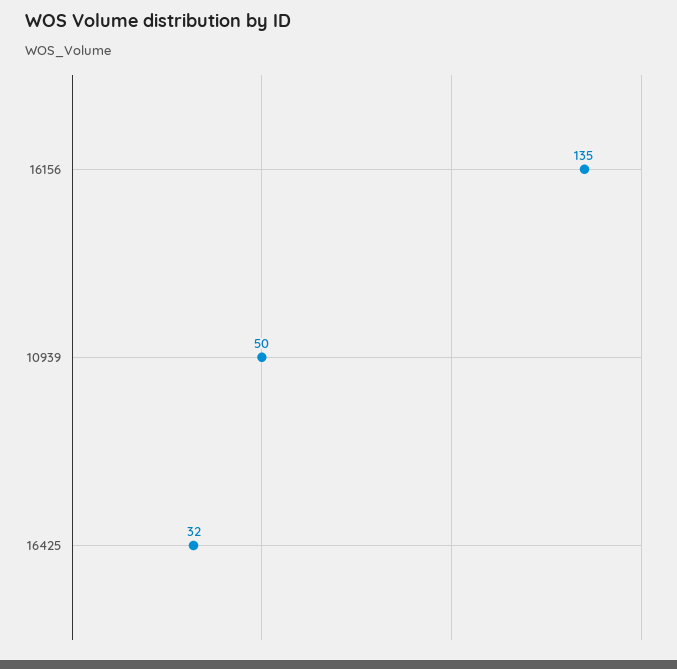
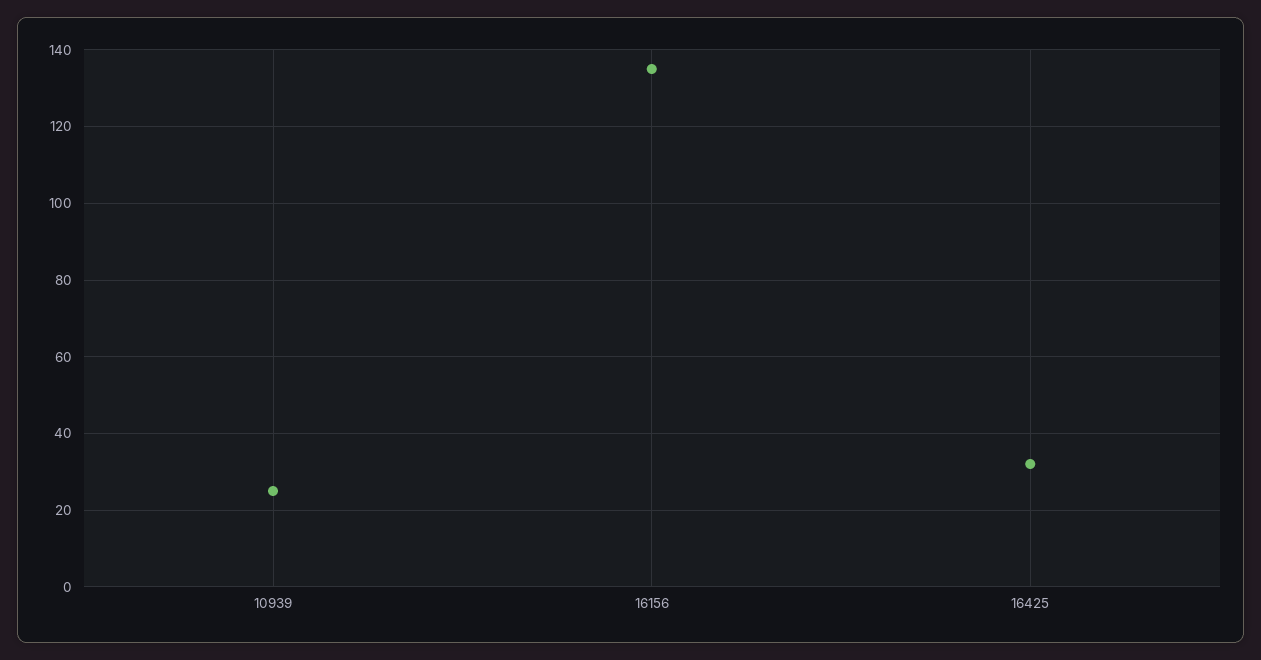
10939: 50 -> 25

